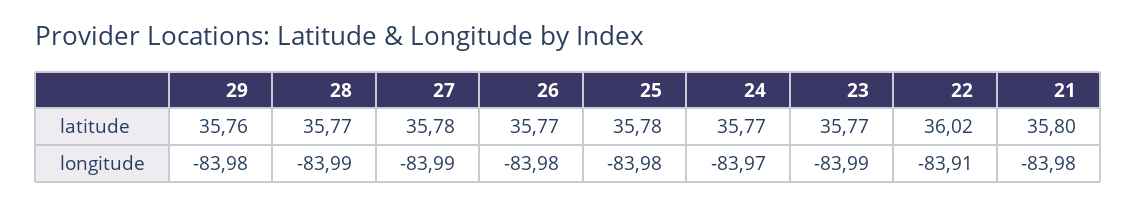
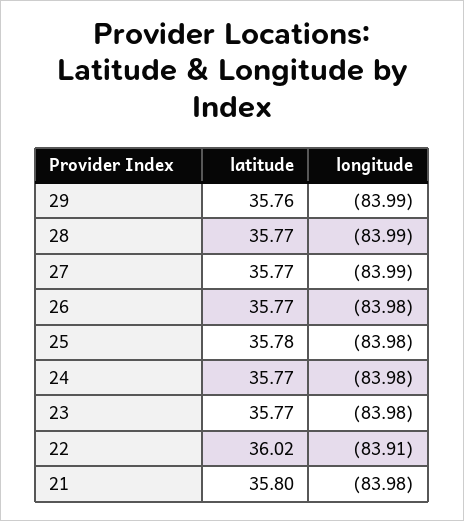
27, latitude: 35.78 -> 35.77
29, longitude: -83.98 -> -83.99
24, longitude: -83.97 -> -83.98
23, longitude: -83.99 -> -83.98

